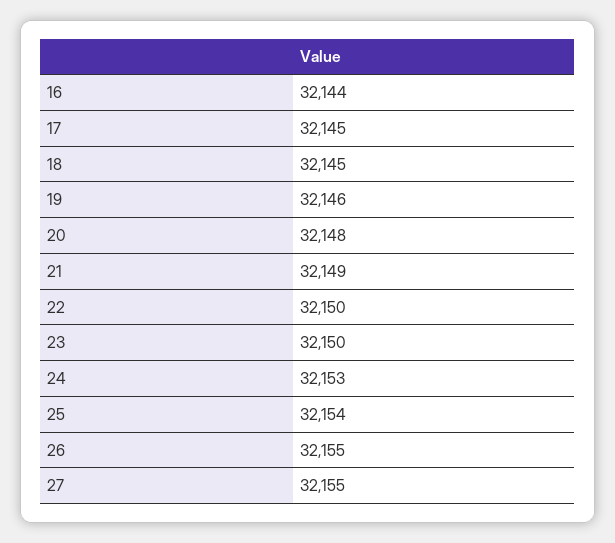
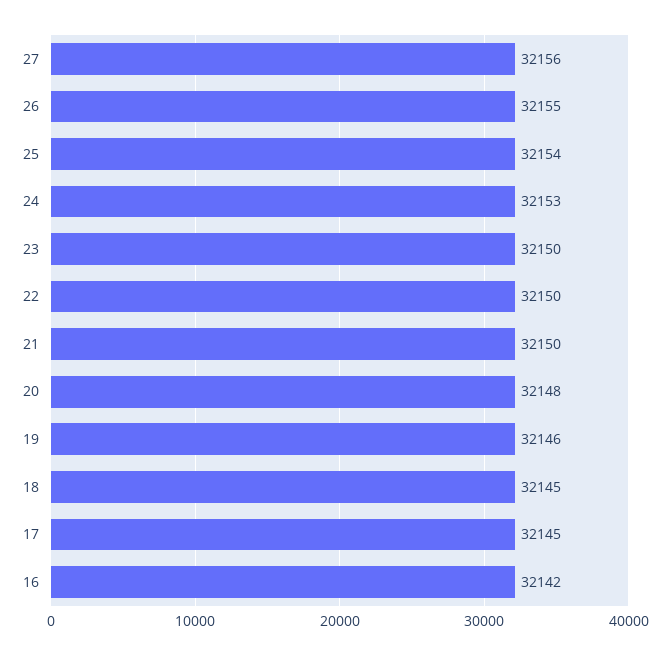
16: 32144 -> 32142
21: 32149 -> 32150
27: 32155 -> 32156

